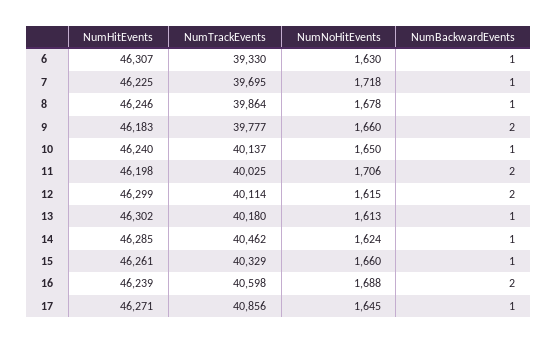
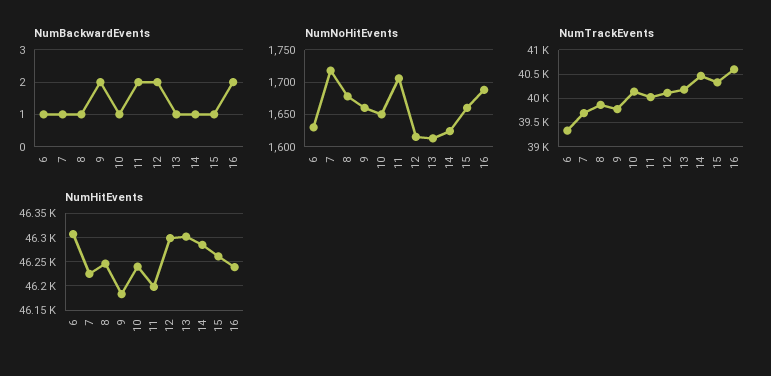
NumHitEvents, 17: 46271 -> none
NumTrackEvents, 17: 40856 -> none
NumNoHitEvents, 17: 1645 -> none
NumBackwardEvents, 17: 1 -> none

